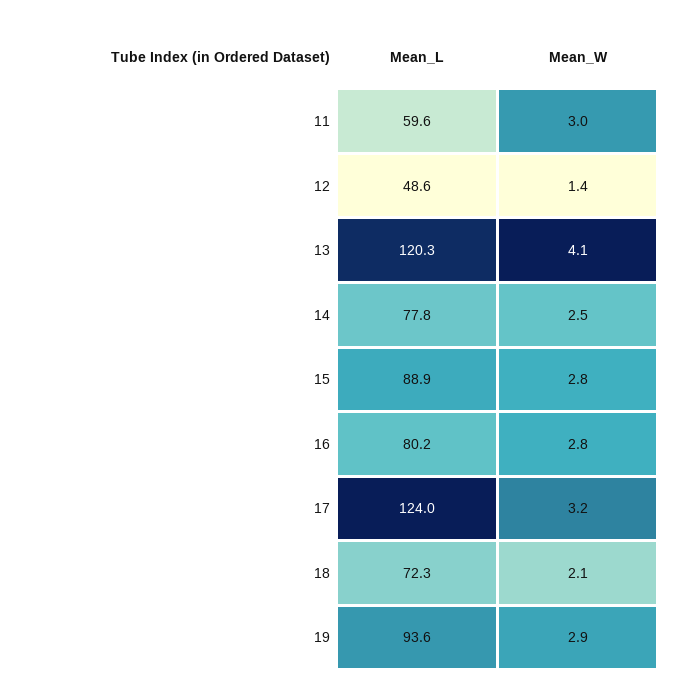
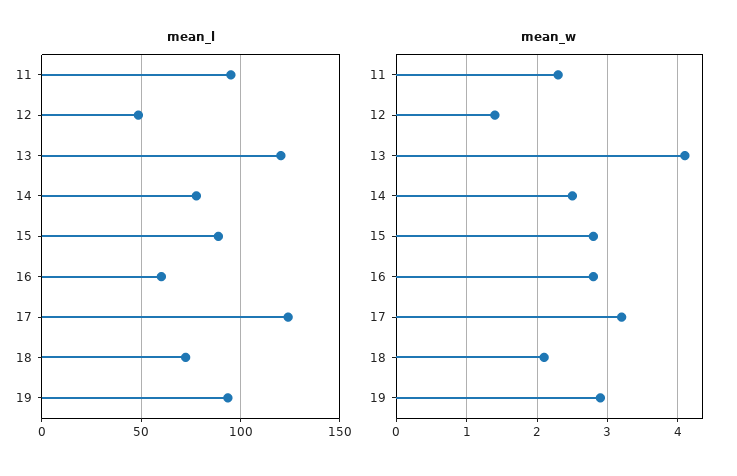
Mean_L, 11: 59.6 -> 95
Mean_W, 11: 3 -> 2.3
Mean_L, 16: 80.2 -> 60

